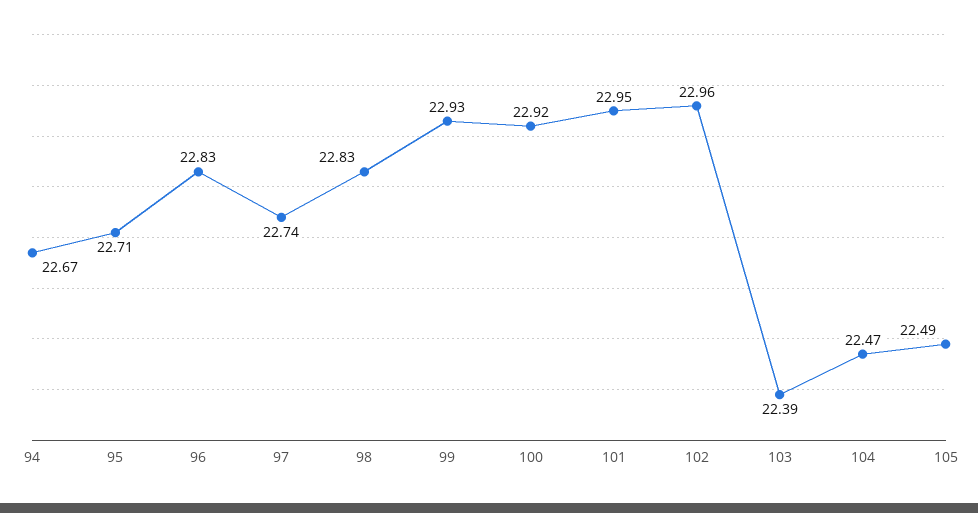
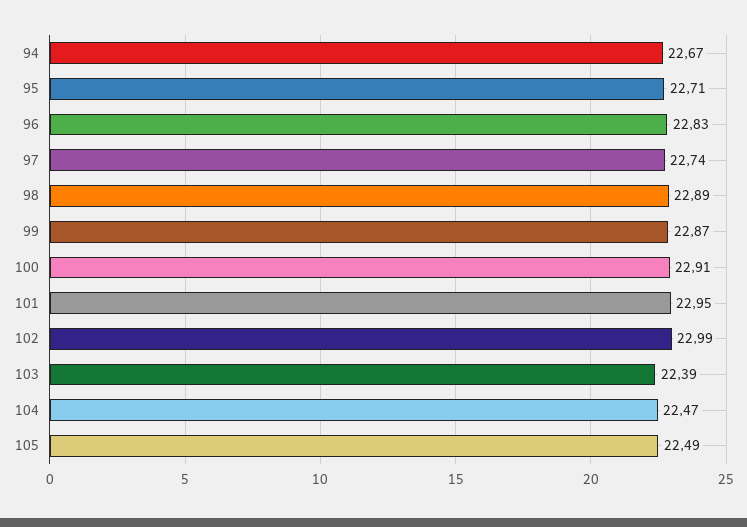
98: 22.83 -> 22.89
99: 22.93 -> 22.87
100: 22.92 -> 22.91
102: 22.96 -> 22.99

